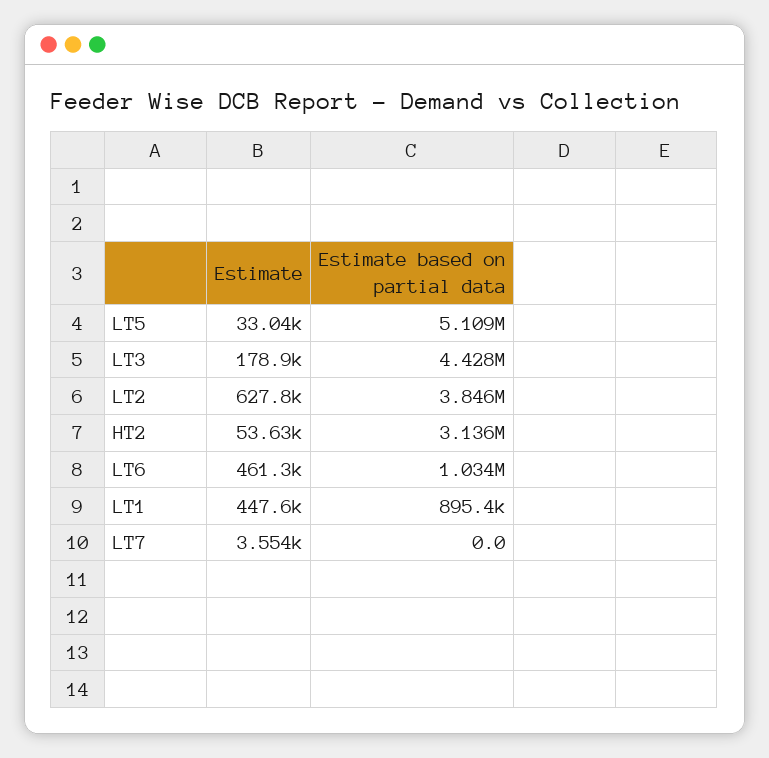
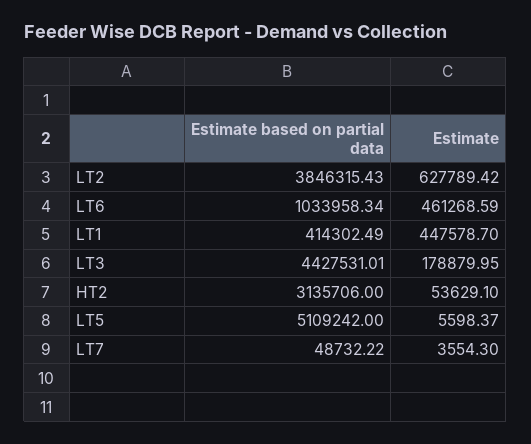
Estimate, LT5: 33040 -> 5598.37
Estimate based on partial data, LT1: 895400 -> 414302.49
Estimate based on partial data, LT7: 0 -> 48732.22

